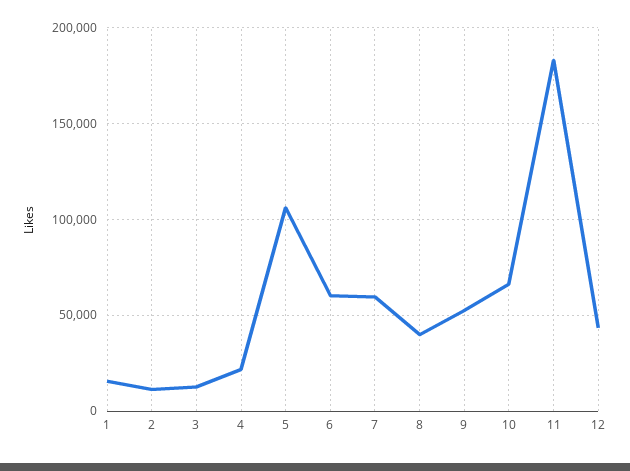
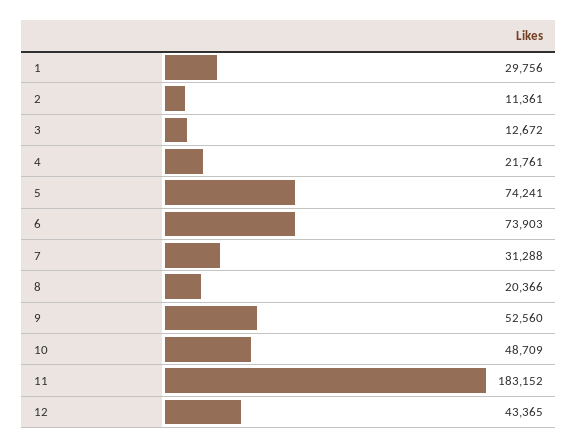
1: 15000 -> 29756
5: 105000 -> 74241
6: 60000 -> 73903
7: 60000 -> 31288
8: 40000 -> 20366
10: 65000 -> 48709

